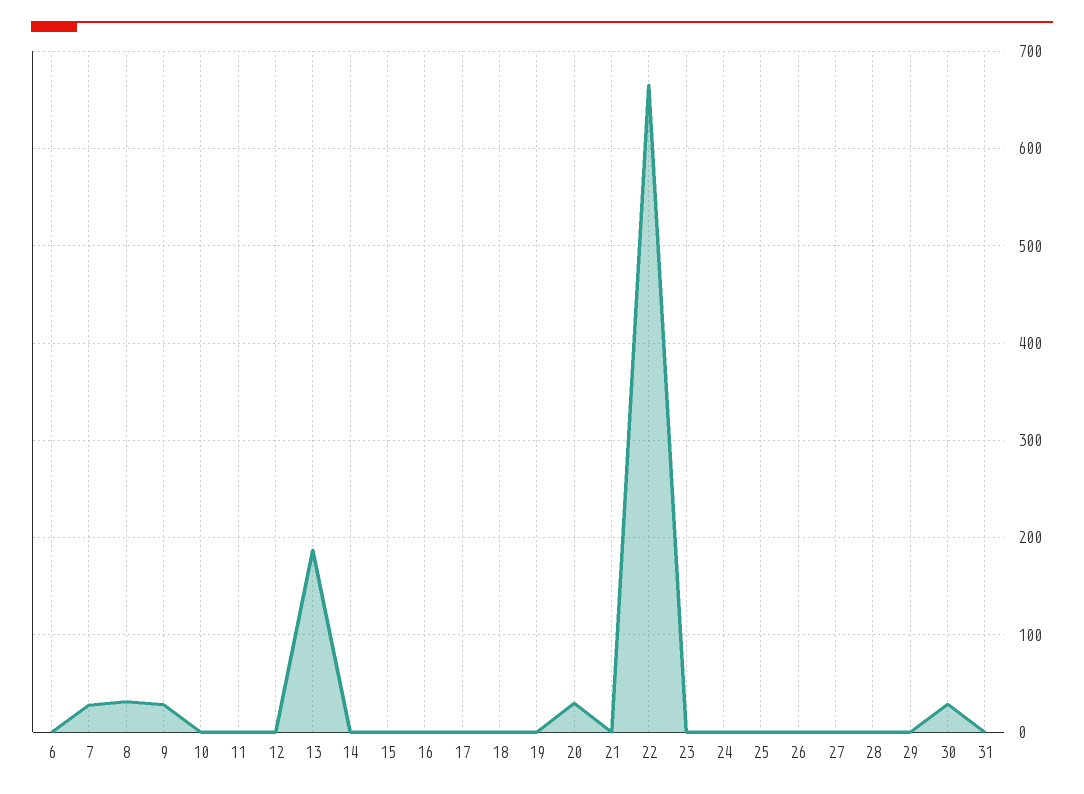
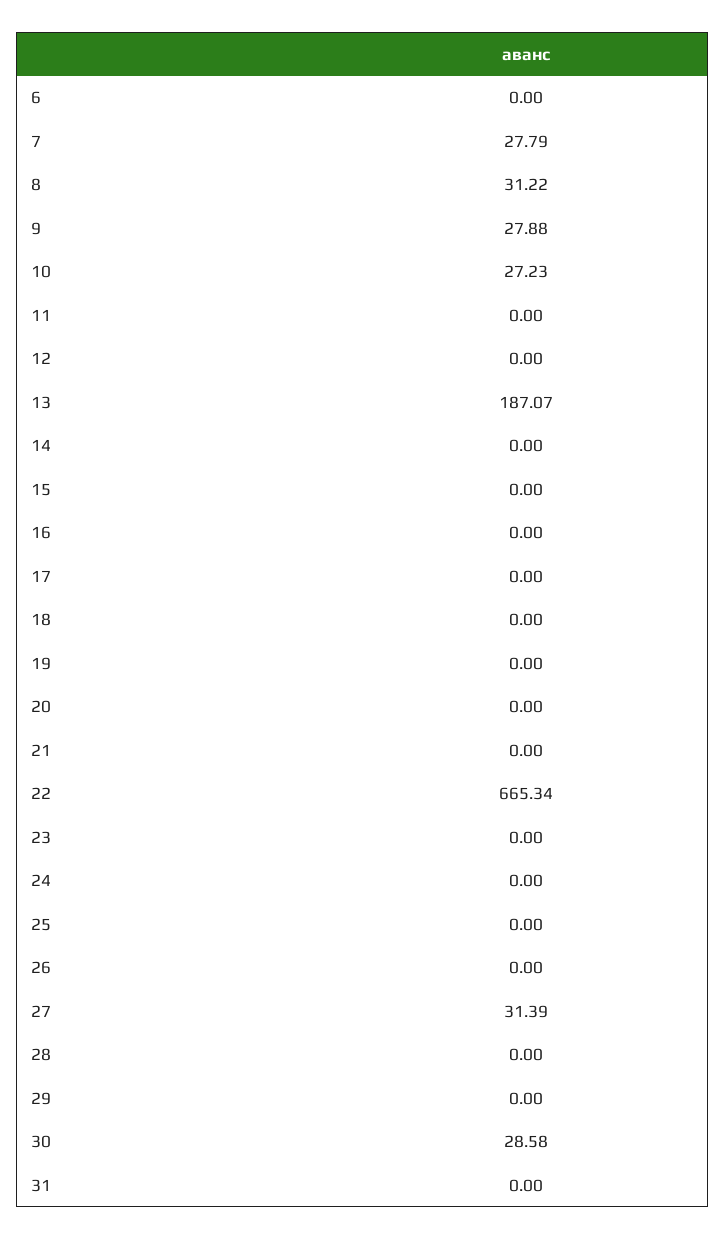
10: 0 -> 27.23
20: 30 -> 0
27: 0 -> 31.39

